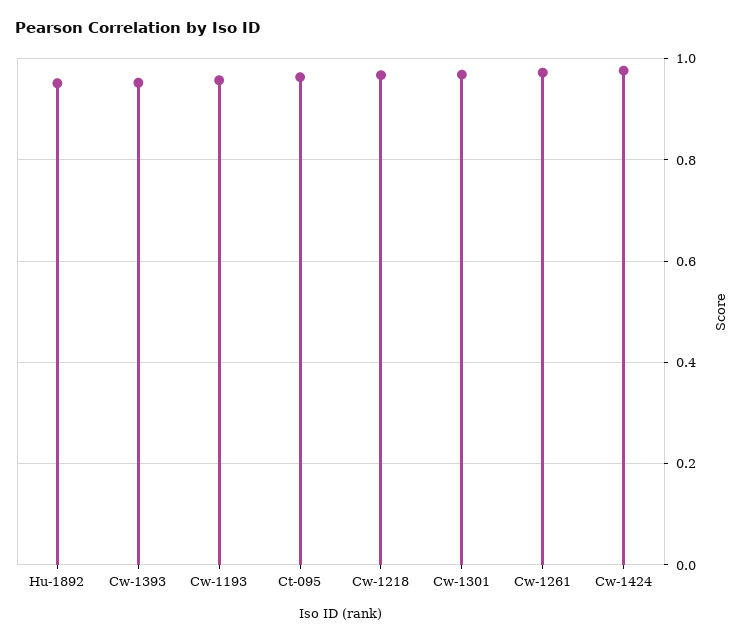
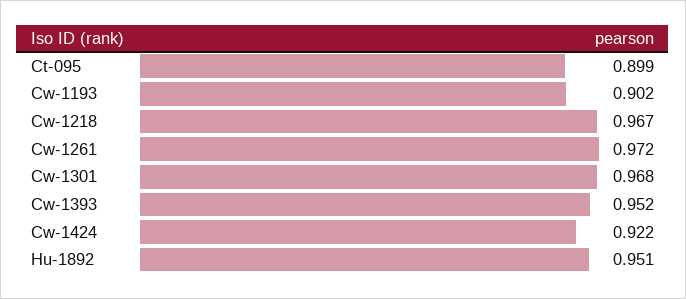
Cw-1193: 0.96 -> 0.902
Ct-095: 0.96 -> 0.899
Cw-1424: 0.98 -> 0.922

